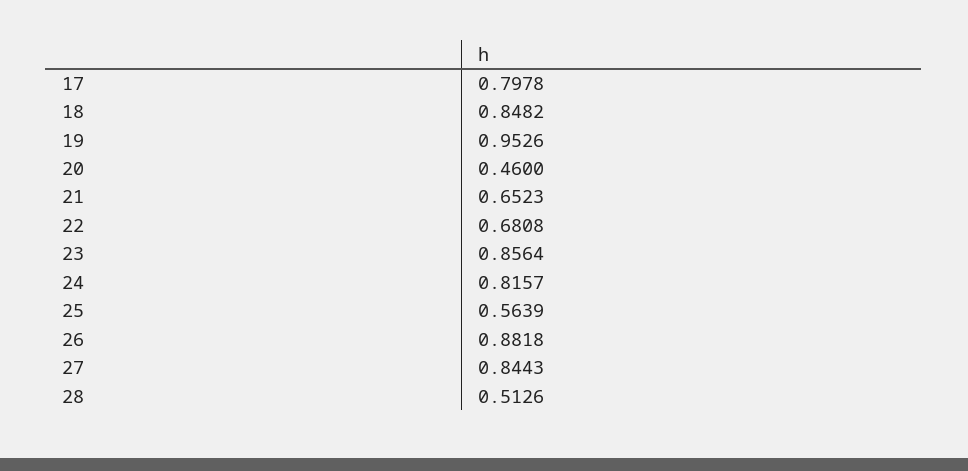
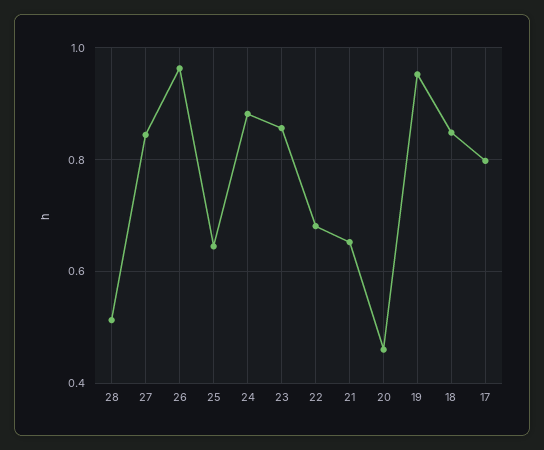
24: 0.8157 -> 0.88
25: 0.5639 -> 0.64
26: 0.8818 -> 0.96

